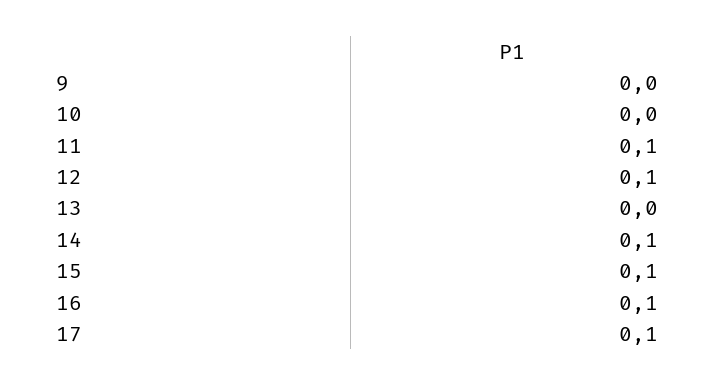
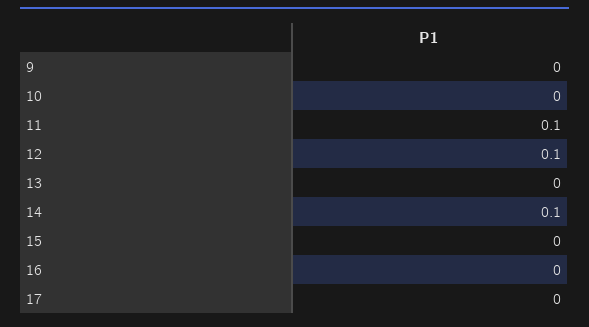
15: 0.1 -> 0
16: 0.1 -> 0
17: 0.1 -> 0

